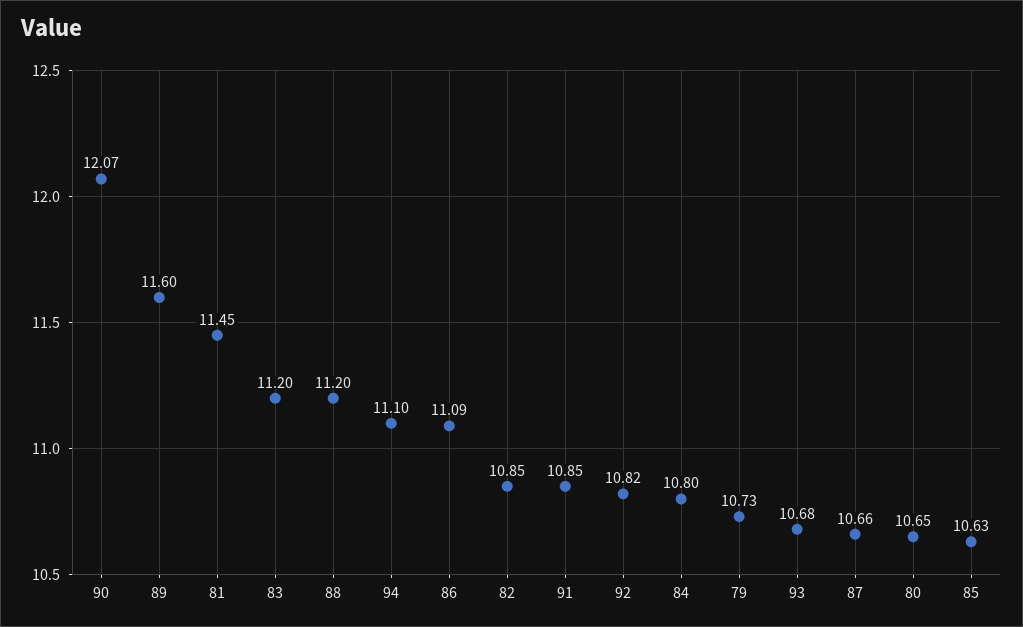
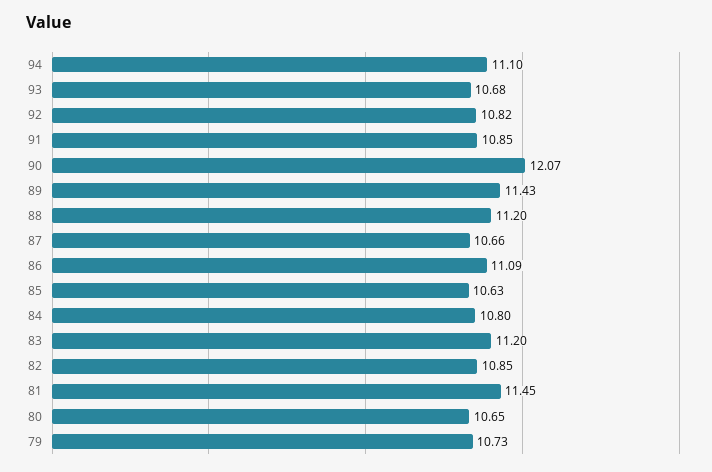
89: 11.6 -> 11.43

